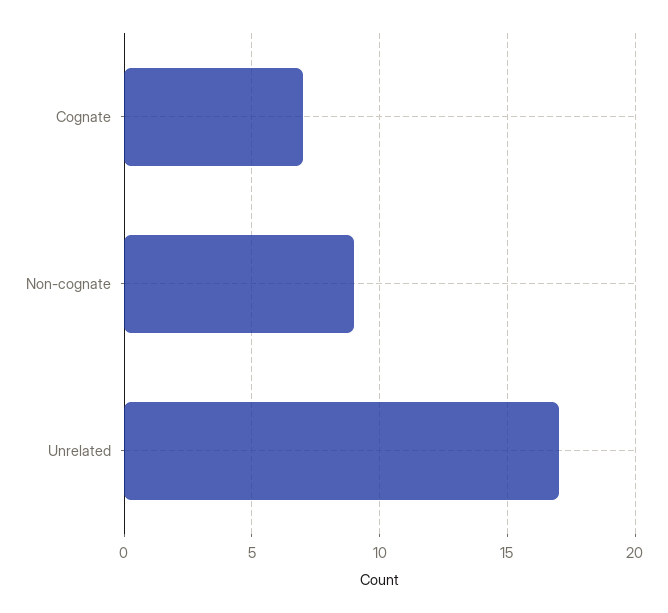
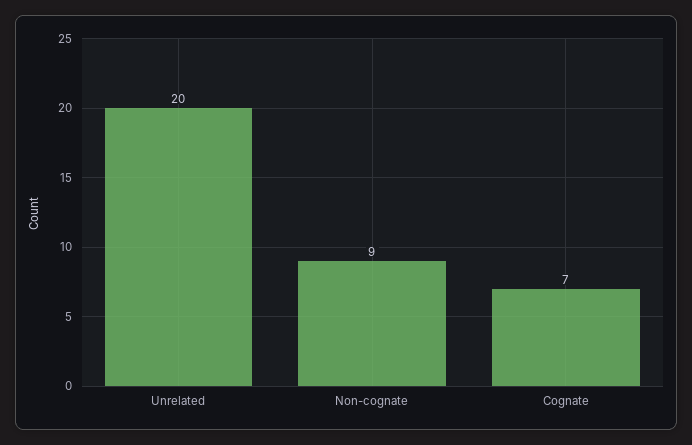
Unrelated: 17 -> 20

